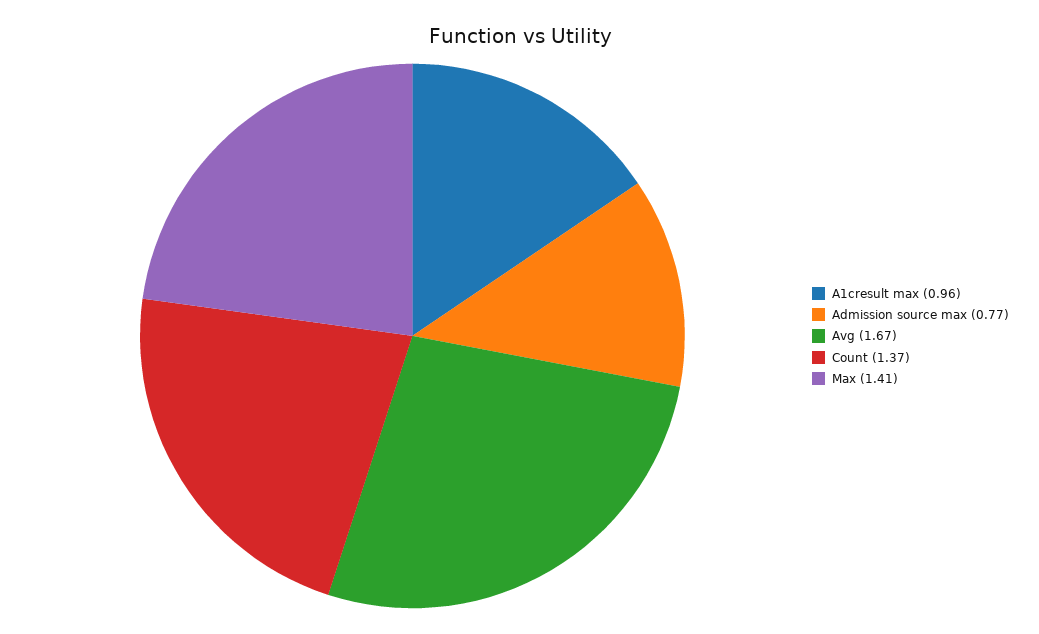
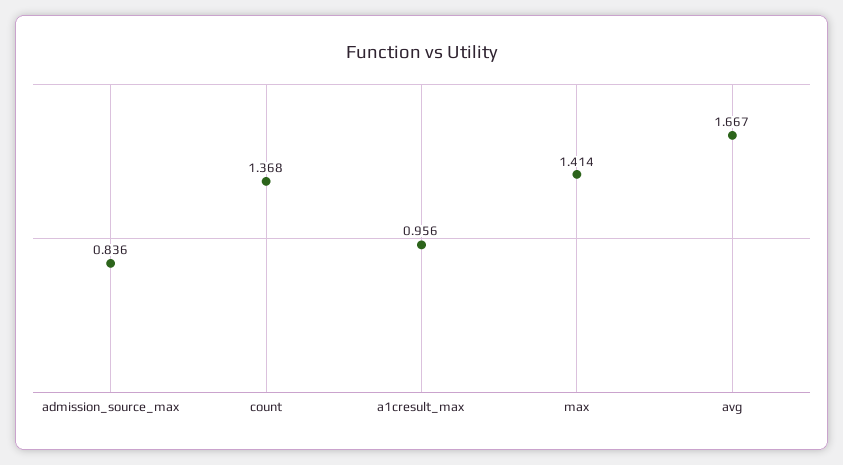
Admission source max: 0.77 -> 0.836

